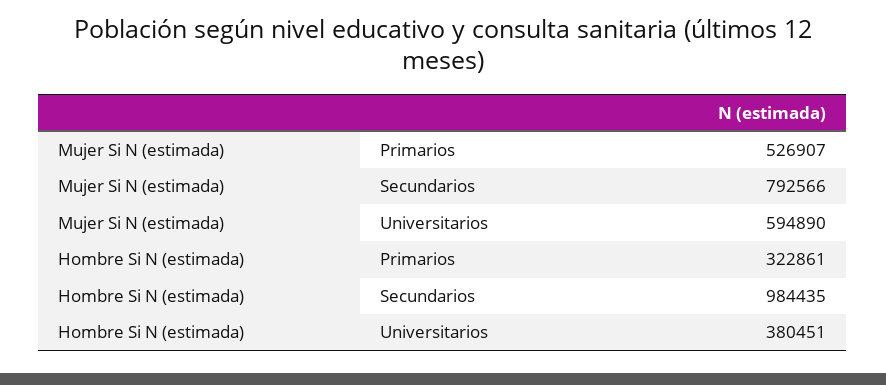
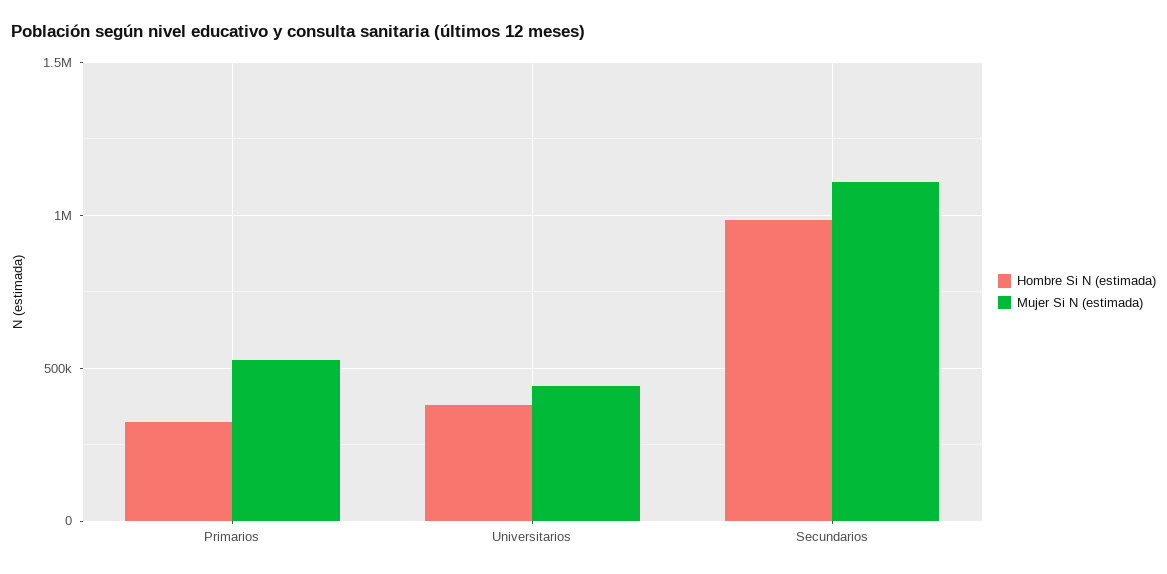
Mujer Si N (estimada), Secundarios: 792566 -> 1100000
Mujer Si N (estimada), Universitarios: 594890 -> 450000

